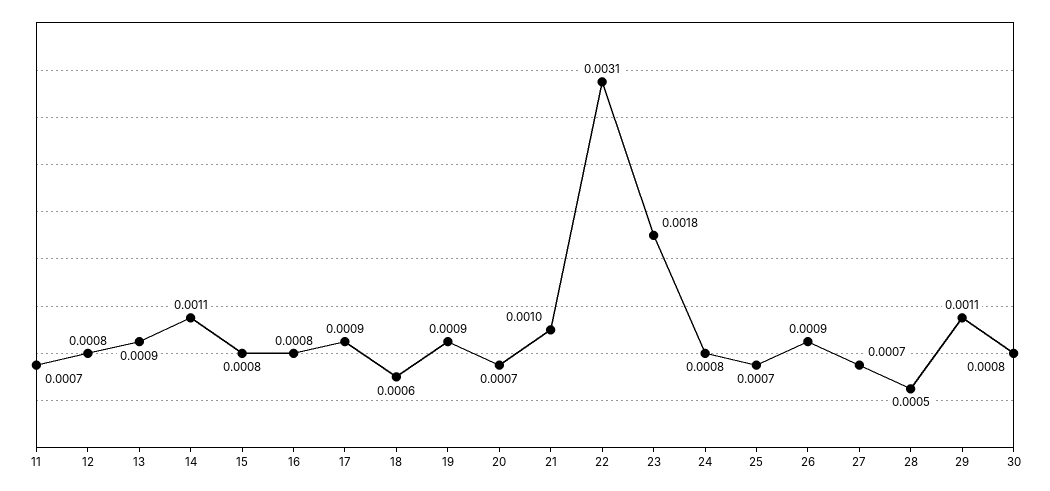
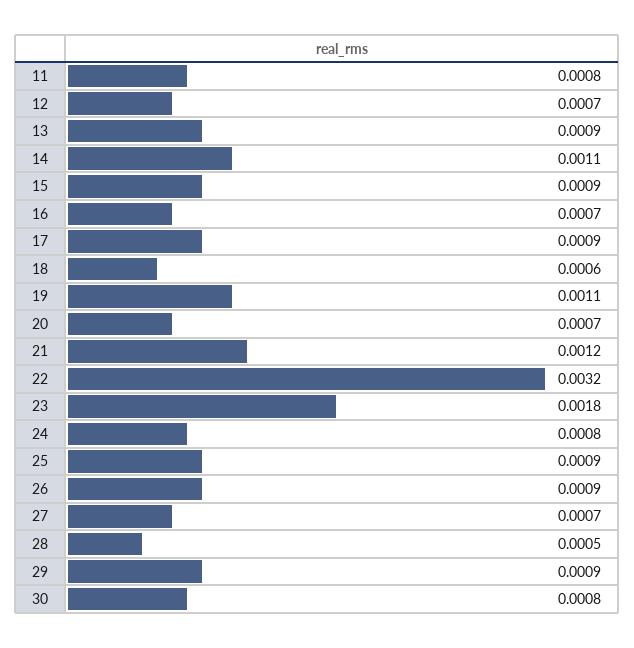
11: 0.0007 -> 0.0008
12: 0.0008 -> 0.0007
15: 0.0008 -> 0.0009
16: 0.0008 -> 0.0007
19: 0.0009 -> 0.0011
21: 0.001 -> 0.0012
22: 0.0031 -> 0.0032
25: 0.0007 -> 0.0009
29: 0.0011 -> 0.0009

